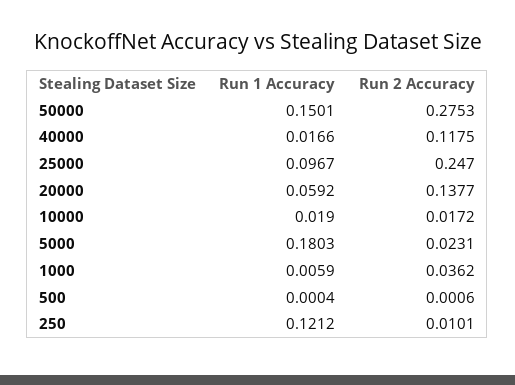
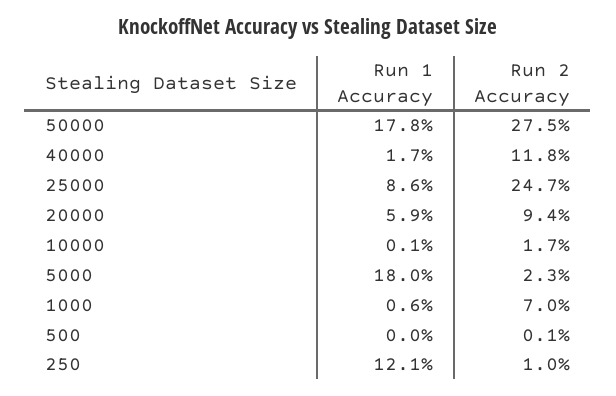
Run 1 Accuracy, 50000: 0.1501 -> 0.178
Run 1 Accuracy, 25000: 0.0967 -> 0.086
Run 2 Accuracy, 20000: 0.1377 -> 0.094
Run 1 Accuracy, 10000: 0.019 -> 0.001
Run 2 Accuracy, 1000: 0.0362 -> 0.07

